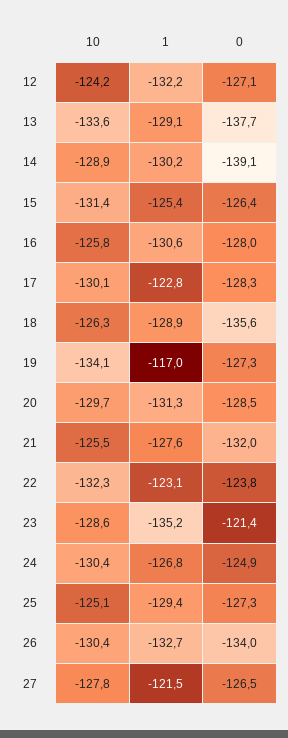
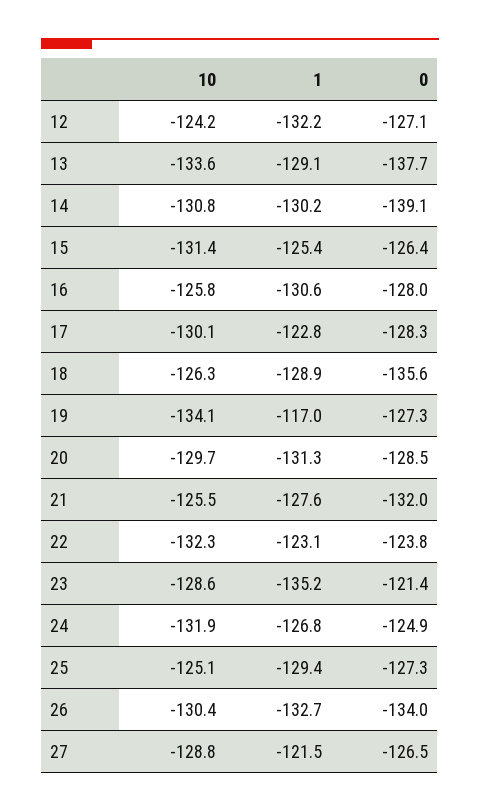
10, 14: -128.9 -> -130.8
10, 24: -130.4 -> -131.9
10, 27: -127.8 -> -128.8

